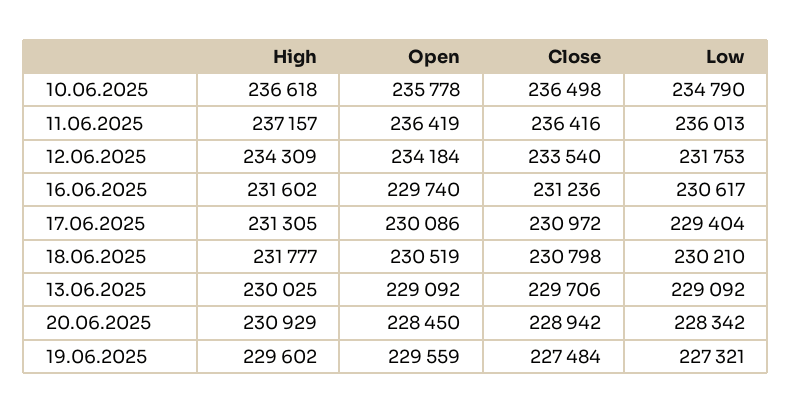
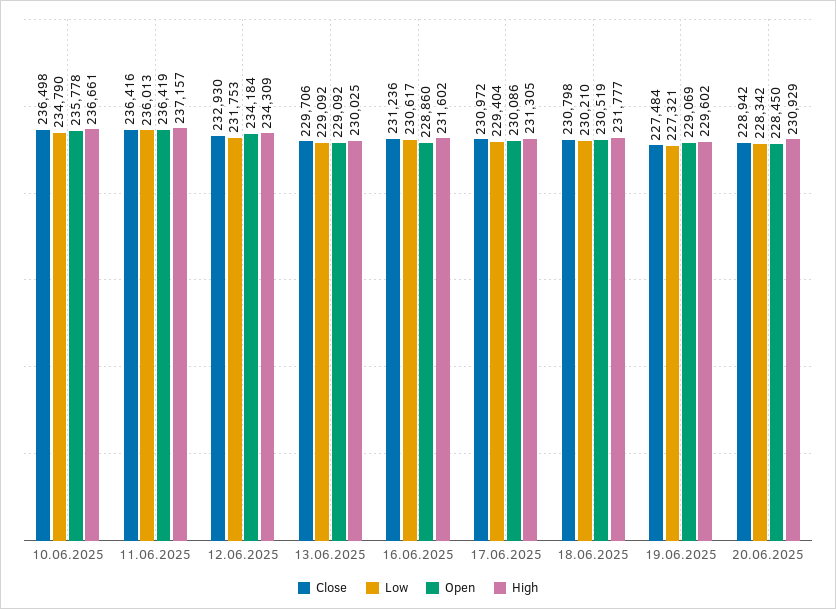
High, 10.06.2025: 236618 -> 236661
Close, 12.06.2025: 233540 -> 232930
Open, 16.06.2025: 229740 -> 228860
Open, 19.06.2025: 229559 -> 229069

